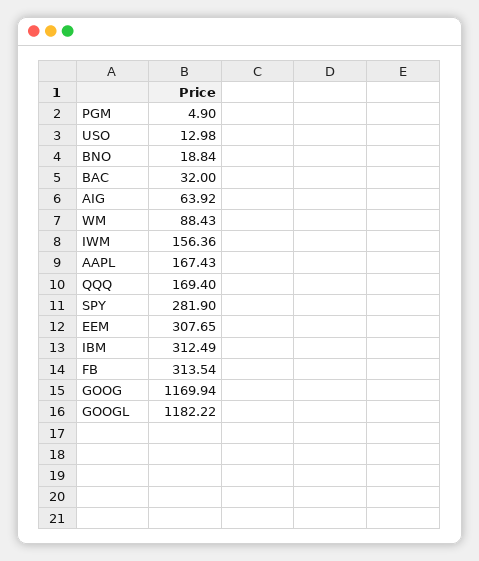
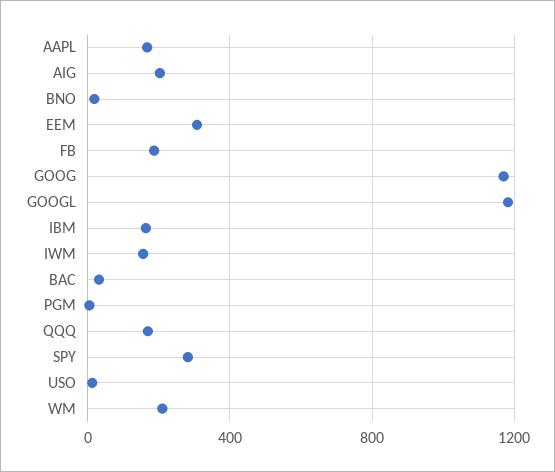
AIG: 63.92 -> 200
WM: 88.43 -> 200
IBM: 312.49 -> 150
FB: 313.54 -> 200

